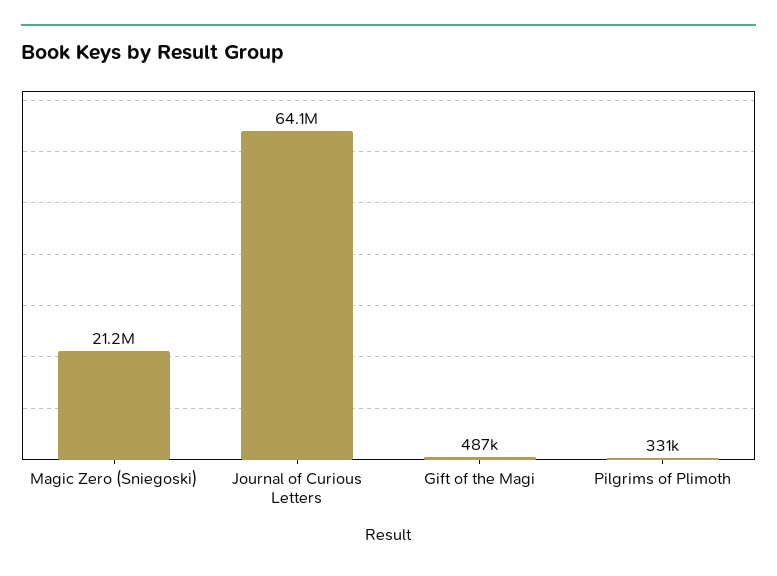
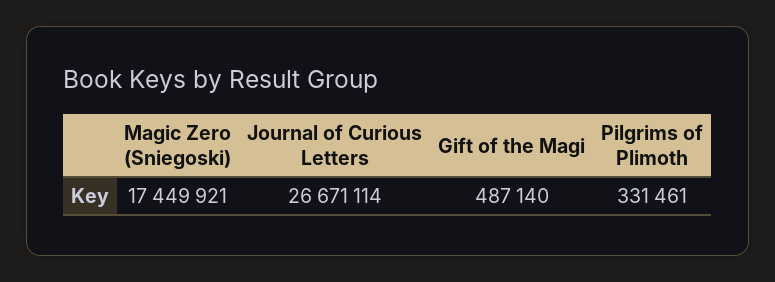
Magic Zero (Sniegoski): 21200000 -> 17449921
Journal of Curious Letters: 64100000 -> 26671114

